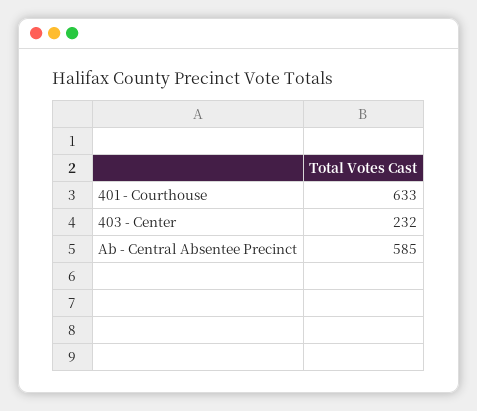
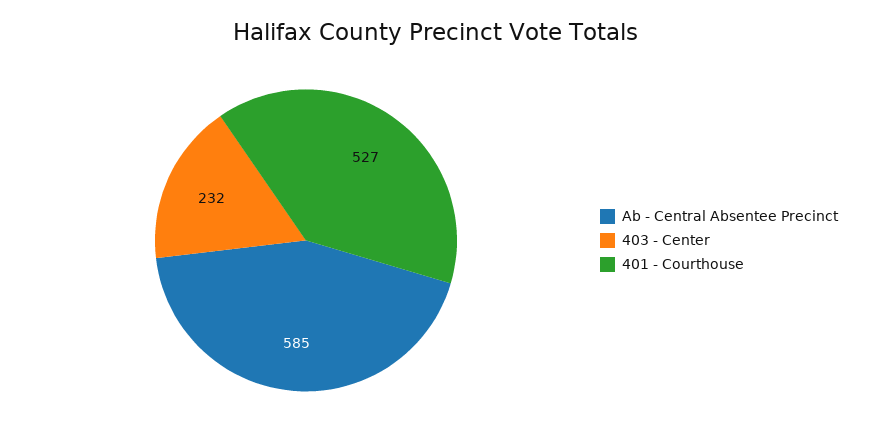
401 - Courthouse: 633 -> 527

